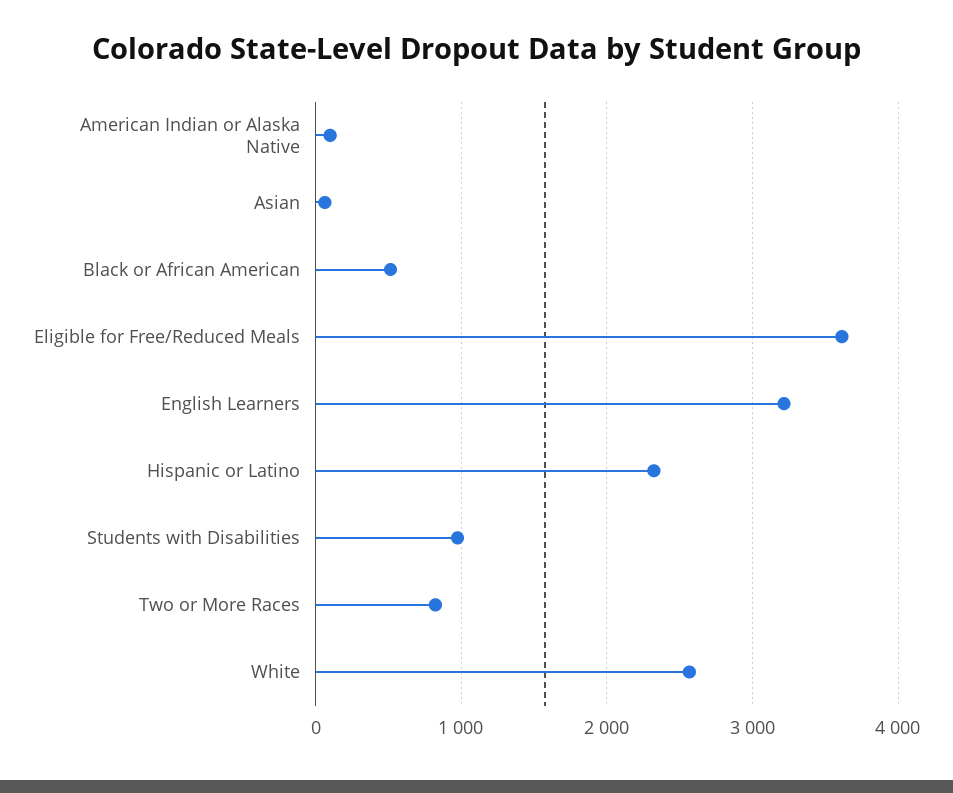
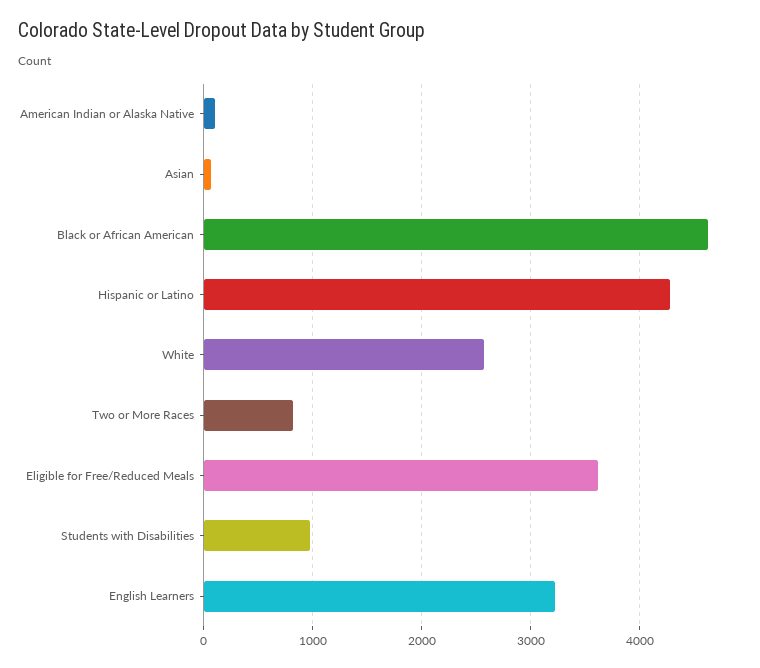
Black or African American: 500 -> 4600
Hispanic or Latino: 2300 -> 4300

